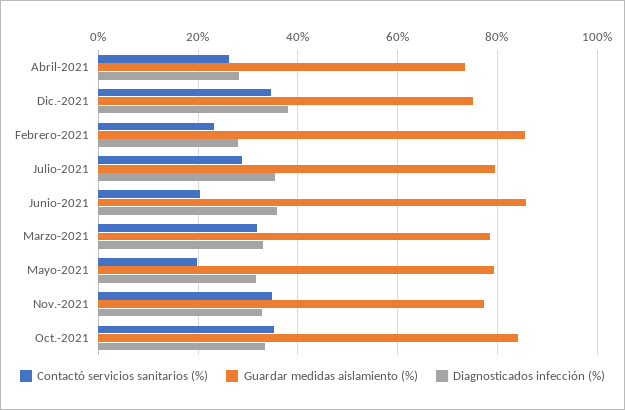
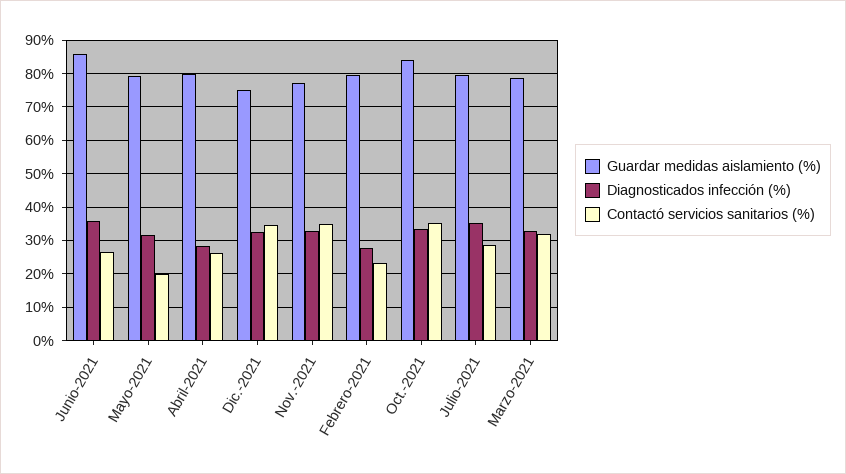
Guardar medidas aislamiento (%), Abril-2021: 74 -> 80
Diagnosticados infección (%), Dic.-2021: 38 -> 32
Guardar medidas aislamiento (%), Febrero-2021: 86 -> 80
Contactó servicios sanitarios (%), Junio-2021: 20 -> 26

